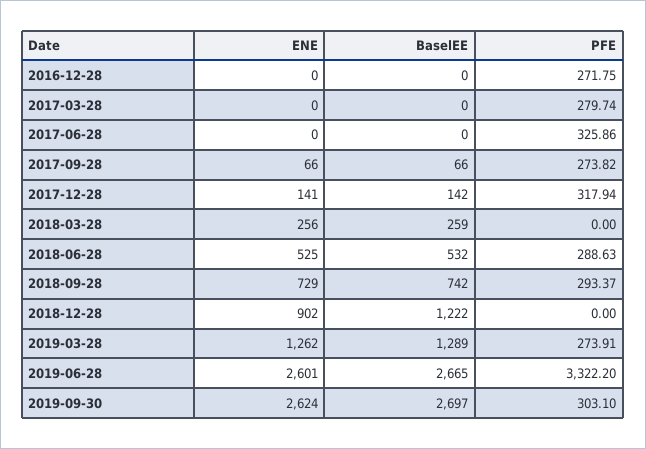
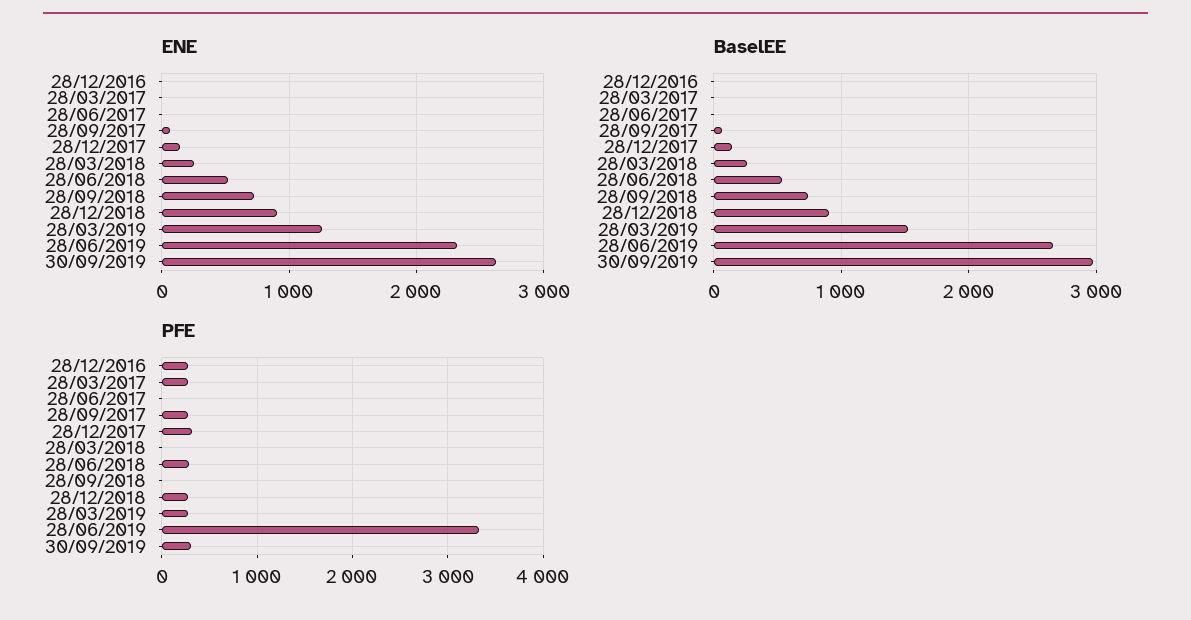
PFE, 2017-06-28: 325.86 -> 0
PFE, 2018-09-28: 293.37 -> 0
BaselEE, 2018-12-28: 1222 -> 900
PFE, 2018-12-28: 0 -> 300
BaselEE, 2019-03-28: 1289 -> 1500
ENE, 2019-06-28: 2601 -> 2300
BaselEE, 2019-09-30: 2697 -> 3000

